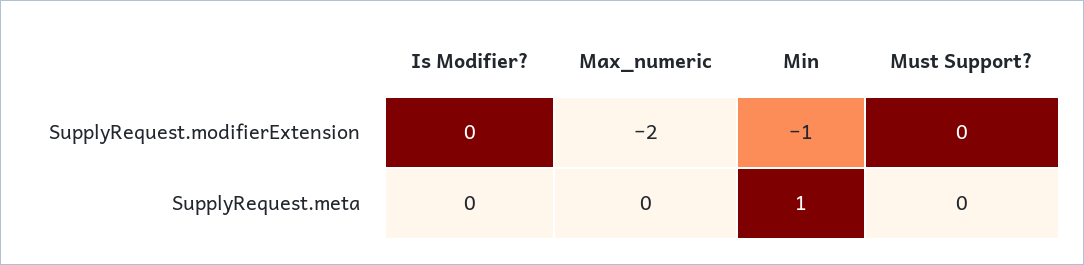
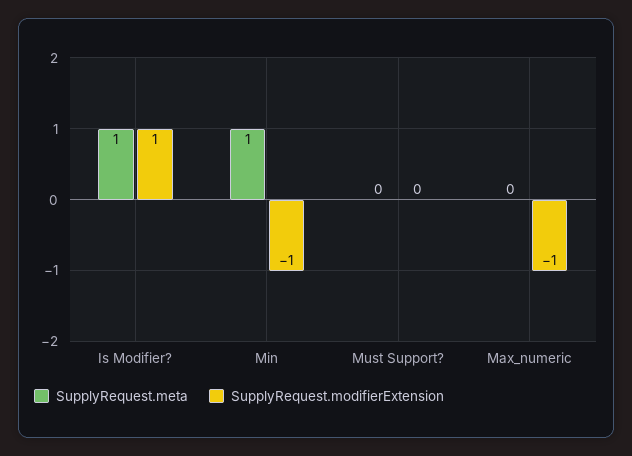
SupplyRequest.modifierExtension, Is Modifier?: 0 -> 1
SupplyRequest.modifierExtension, Max_numeric: -2 -> -1
SupplyRequest.meta, Is Modifier?: 0 -> 1

